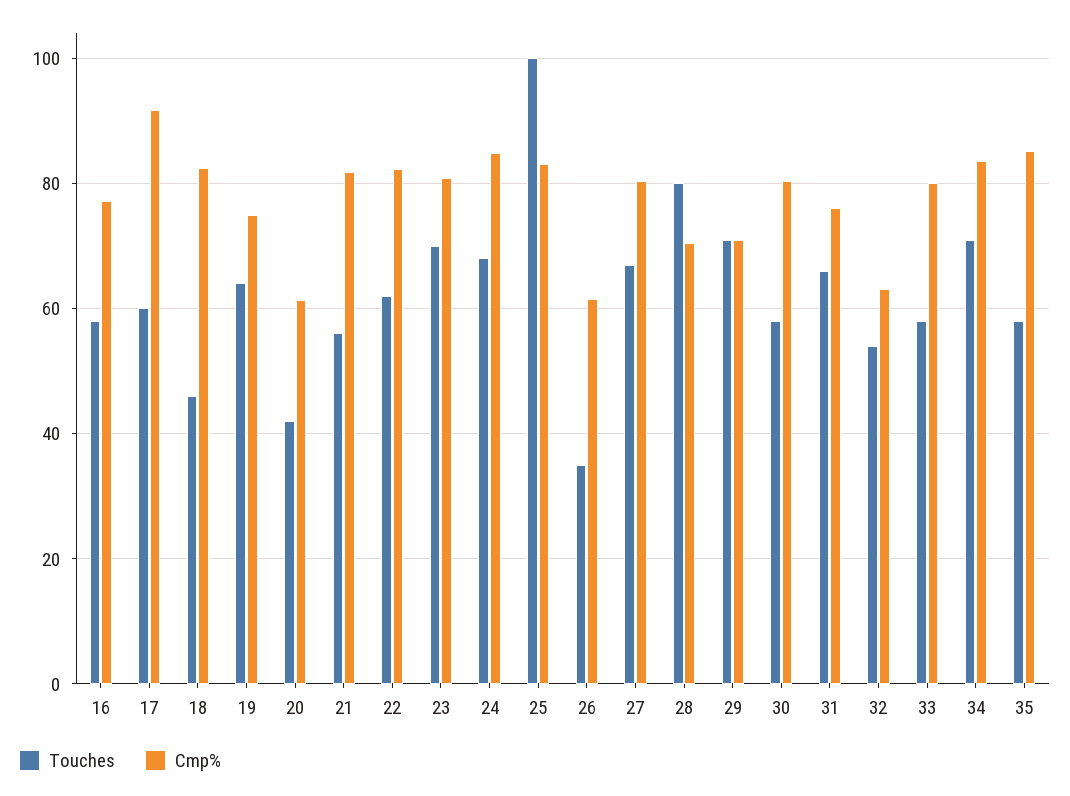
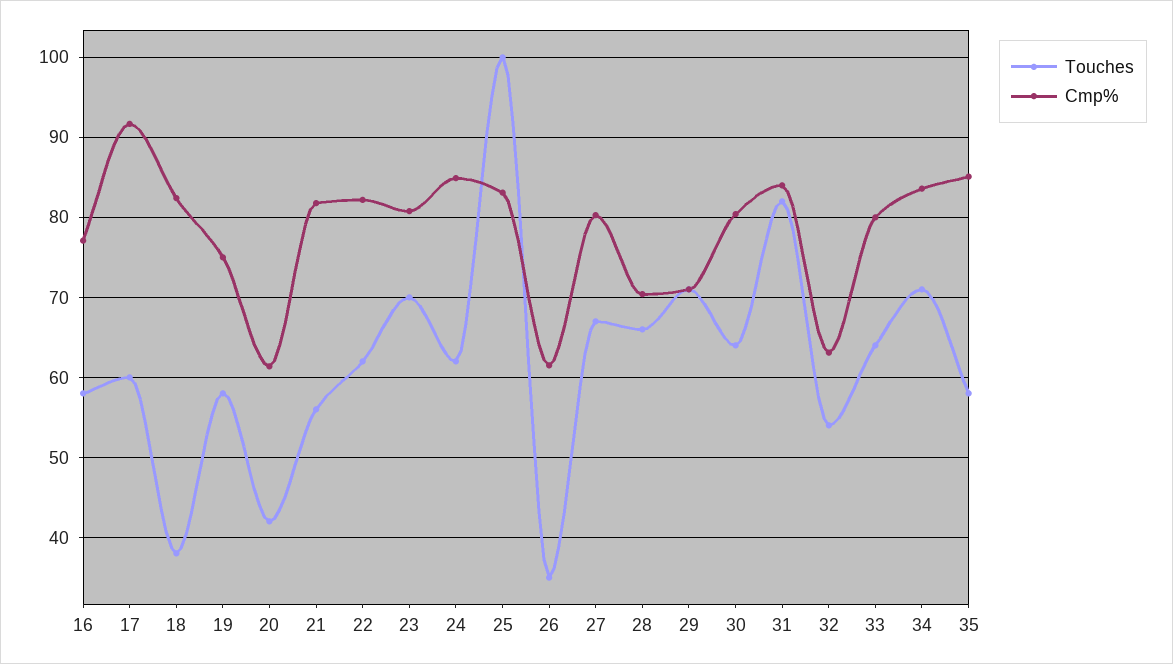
Touches, 18: 46 -> 38
Touches, 19: 64 -> 58
Touches, 24: 68 -> 62
Touches, 28: 80 -> 66
Touches, 30: 58 -> 64
Touches, 31: 66 -> 82
Cmp%, 31: 76 -> 84
Touches, 33: 58 -> 64

